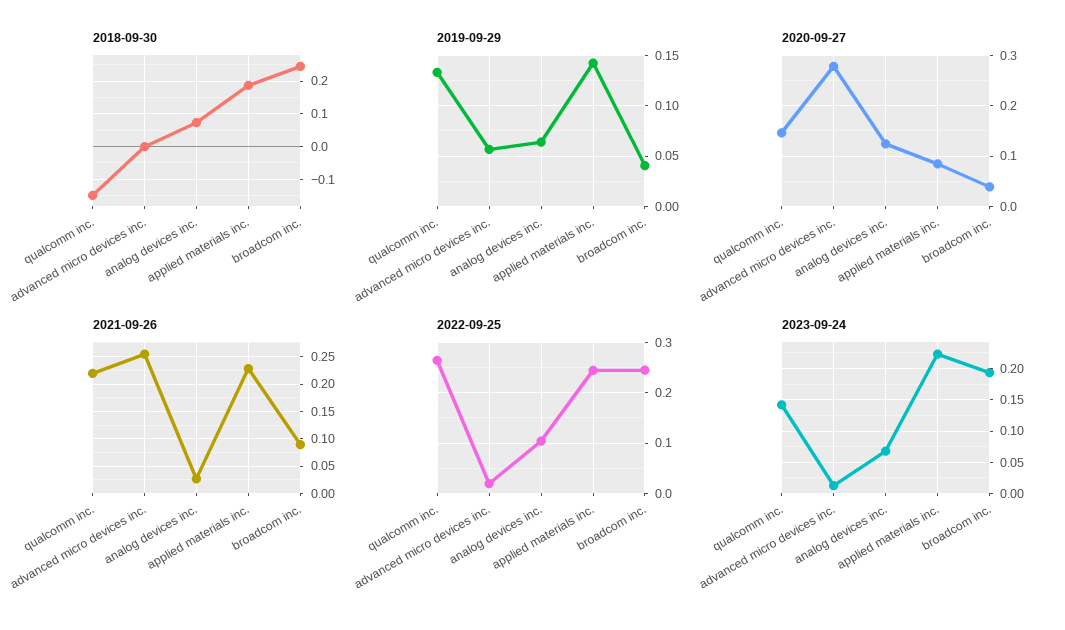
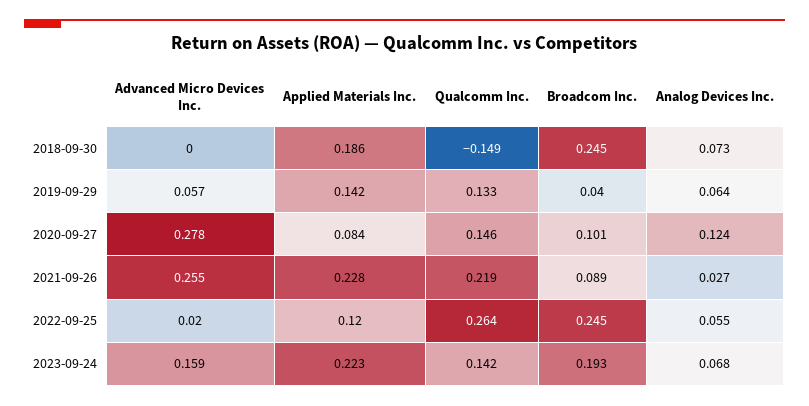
2020-09-27, broadcom inc.: 0.04 -> 0.101
2022-09-25, analog devices inc.: 0.1 -> 0.055
2022-09-25, applied materials inc.: 0.24 -> 0.12
2023-09-24, advanced micro devices inc.: 0.01 -> 0.159

